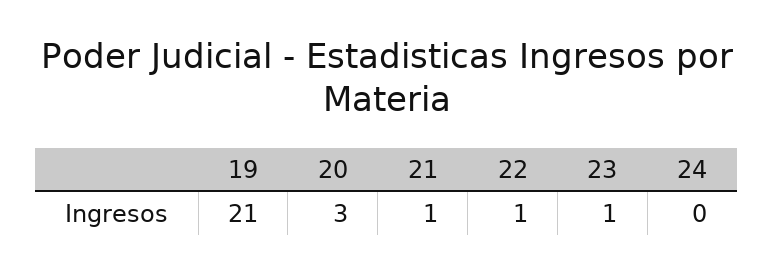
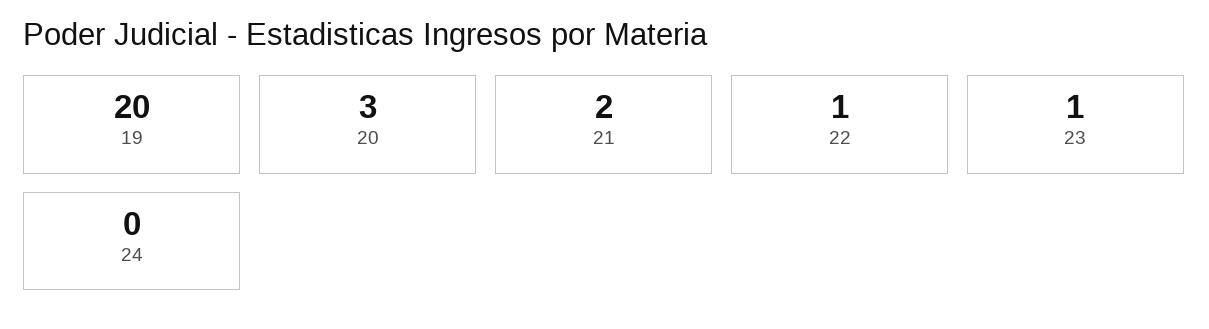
19: 21 -> 20
21: 1 -> 2

